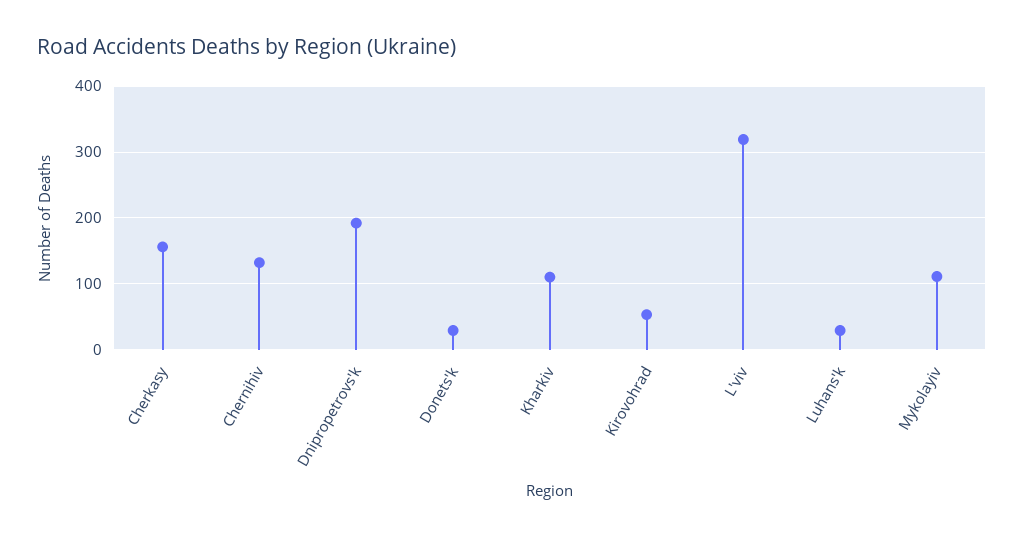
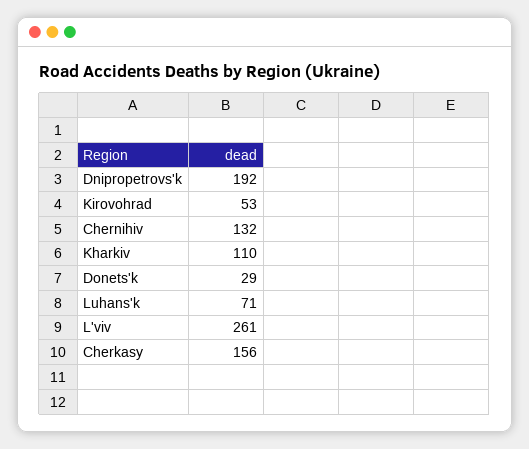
L'viv: 320 -> 261
Luhans'k: 30 -> 71
Mykolayiv: 110 -> none

